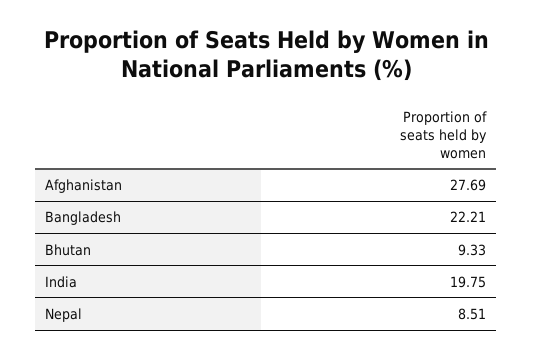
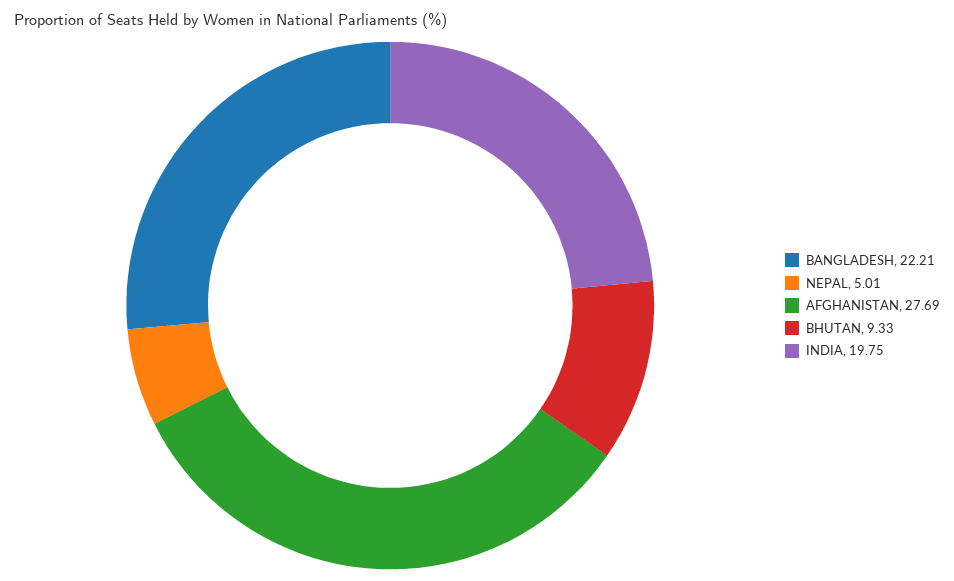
Nepal: 8.51 -> 5.01

